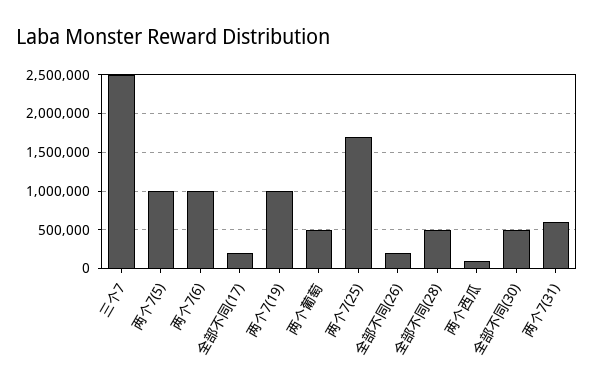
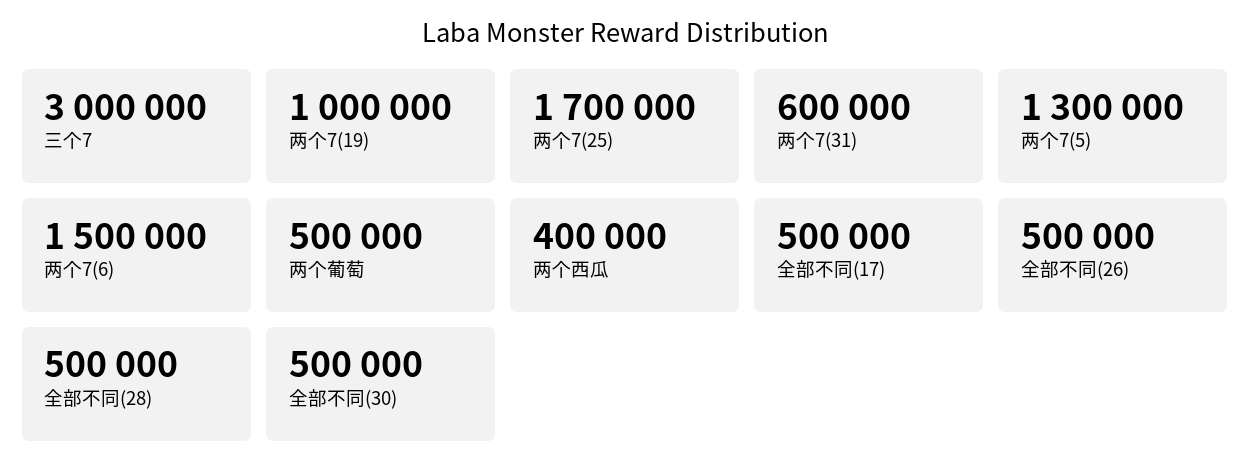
三个7: 2500000 -> 3000000
两个7(5): 1000000 -> 1300000
两个7(6): 1000000 -> 1500000
全部不同(17): 200000 -> 500000
全部不同(26): 200000 -> 500000
两个西瓜: 100000 -> 400000

